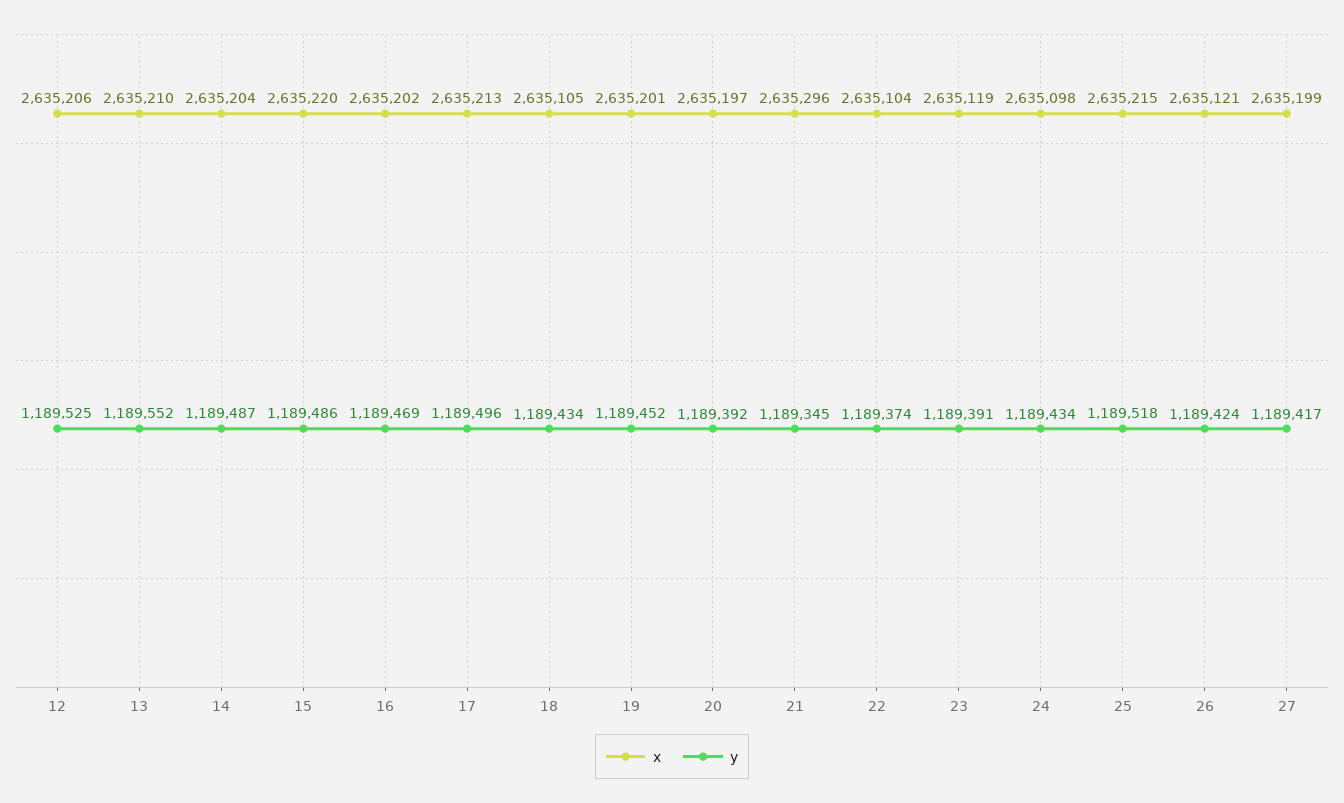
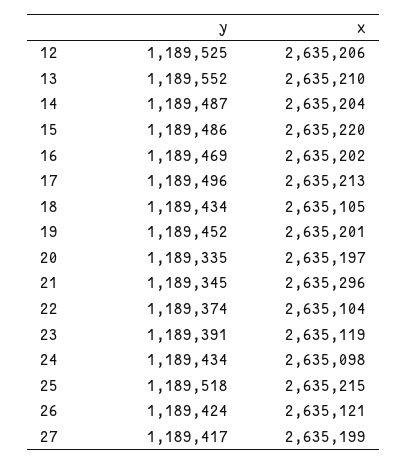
y, 20: 1189392 -> 1189335

